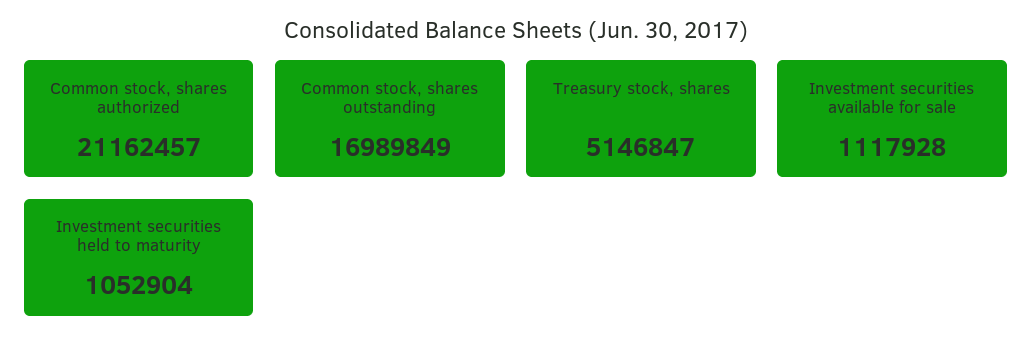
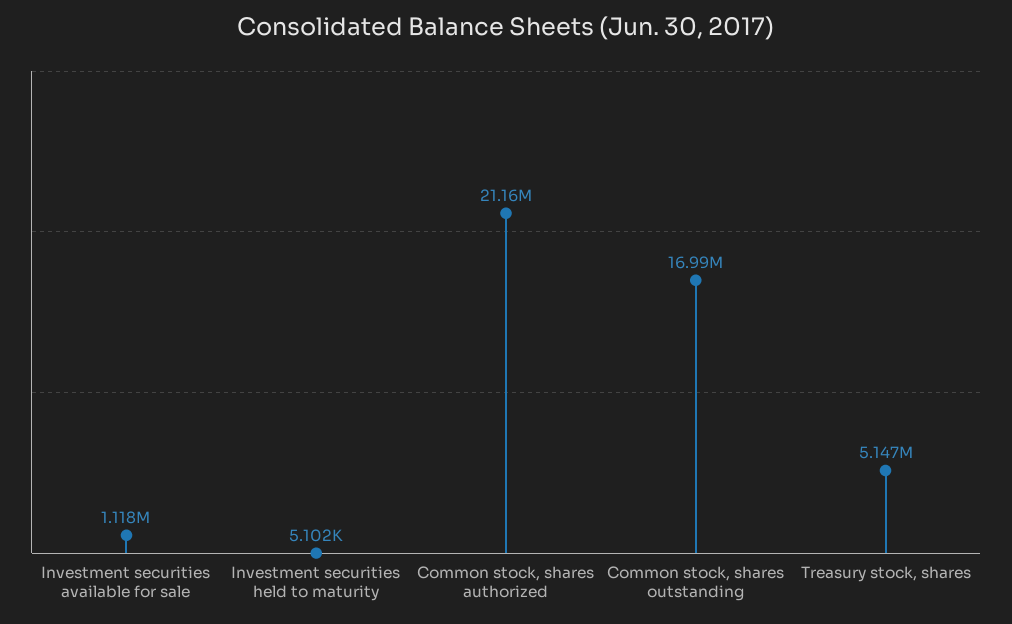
Investment securities held to maturity: 1052904 -> 5102

